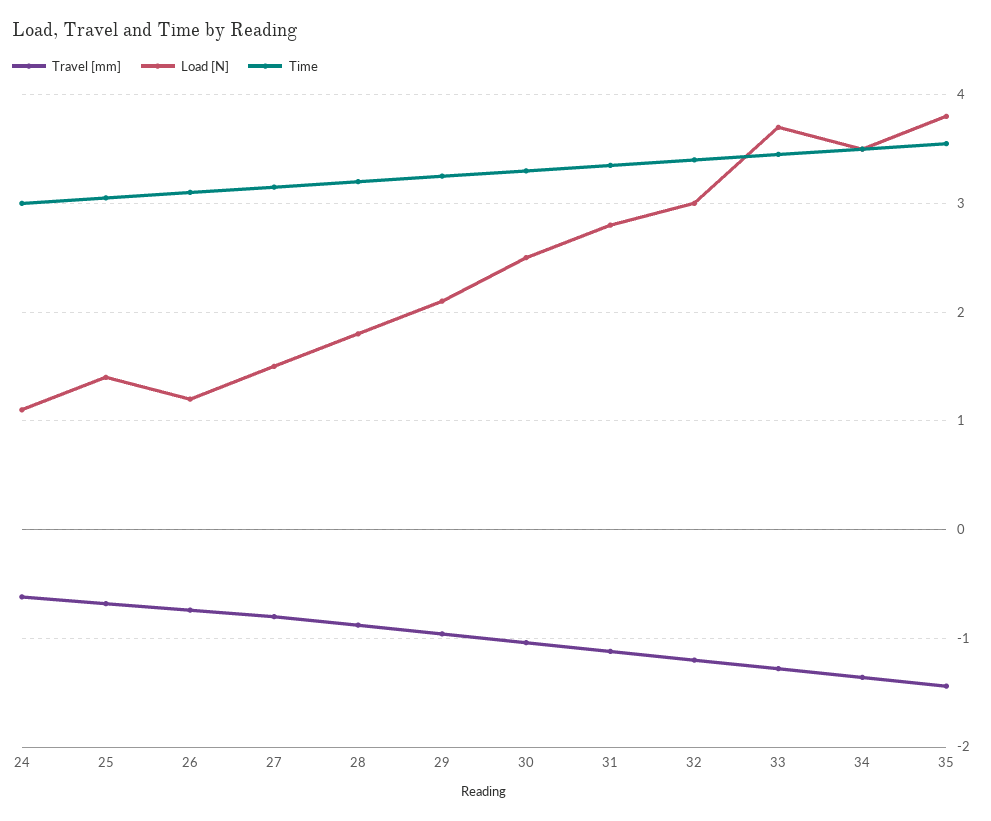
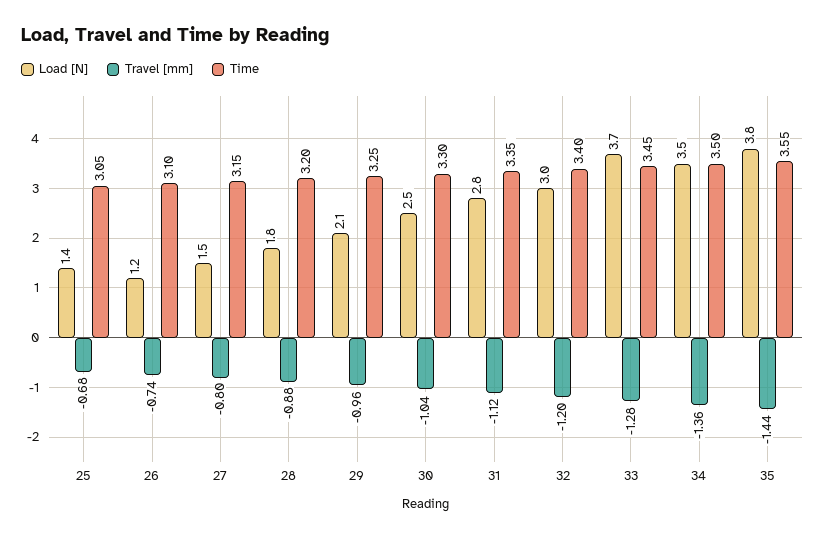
Travel [mm], 24: -0.6 -> none
Load [N], 24: 1.1 -> none
Time, 24: 3 -> none

